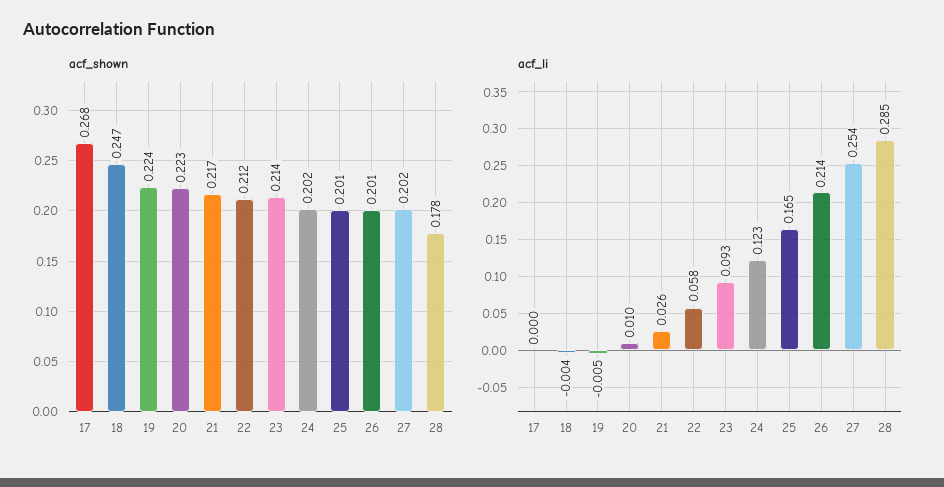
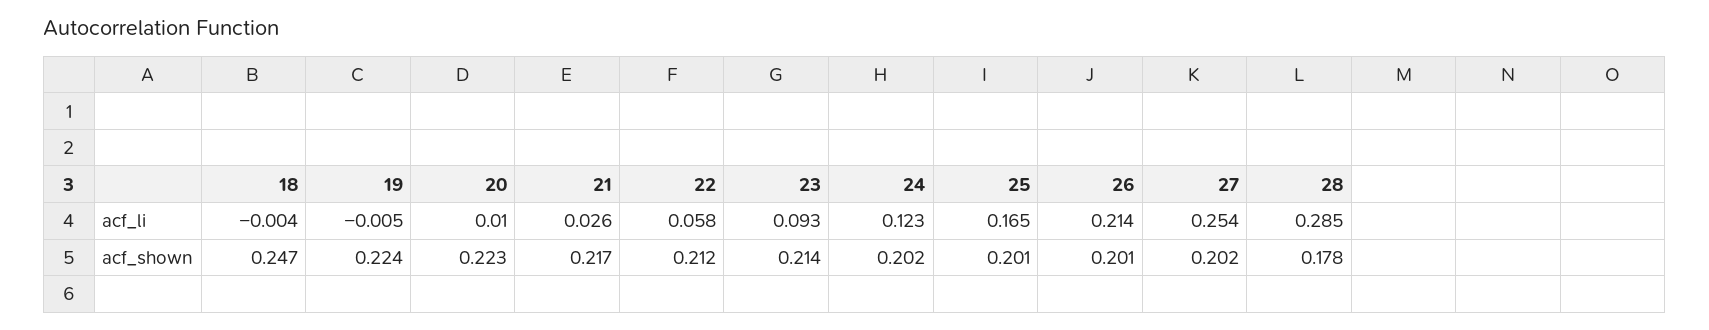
acf_shown, 17: 0.268 -> none
acf_li, 17: 0 -> none

